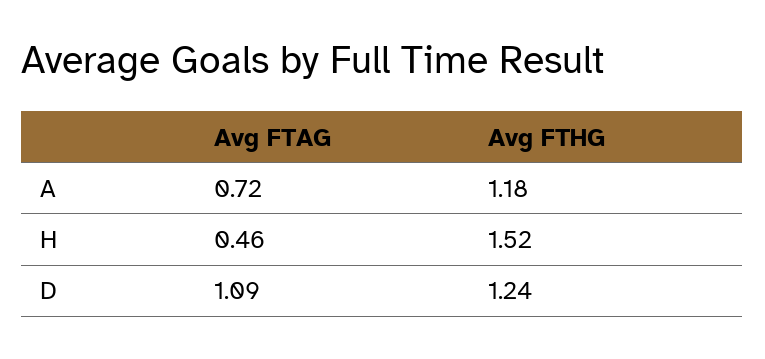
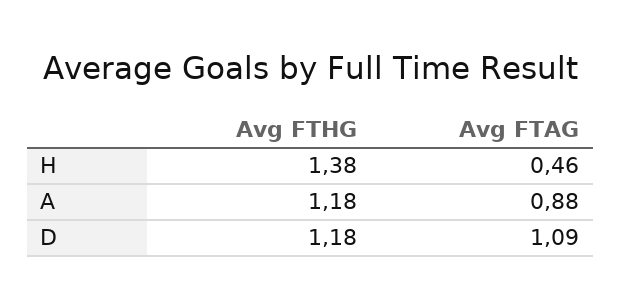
Avg FTAG, A: 0.72 -> 0.88
Avg FTHG, H: 1.52 -> 1.38
Avg FTHG, D: 1.24 -> 1.18

